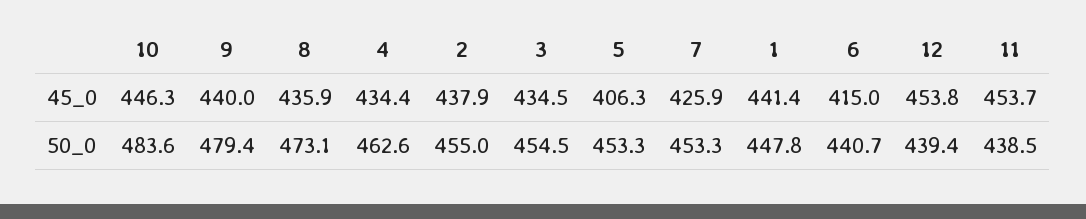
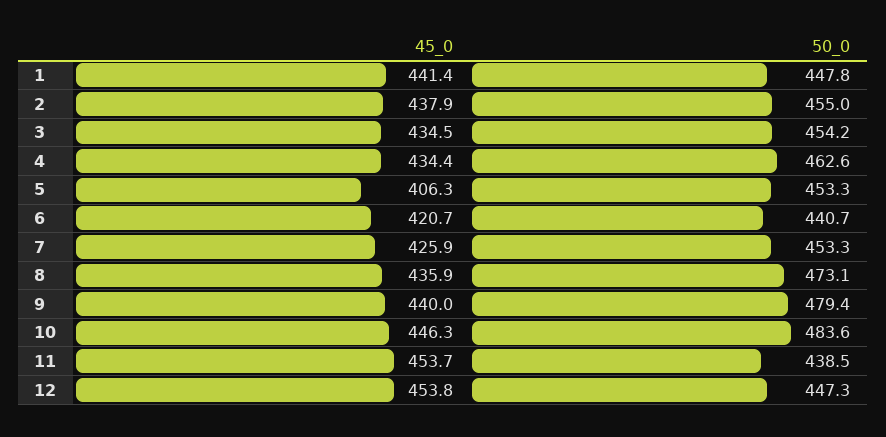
6, 45_0: 415 -> 420.7
3, 50_0: 454.5 -> 454.2
12, 50_0: 439.4 -> 447.3

